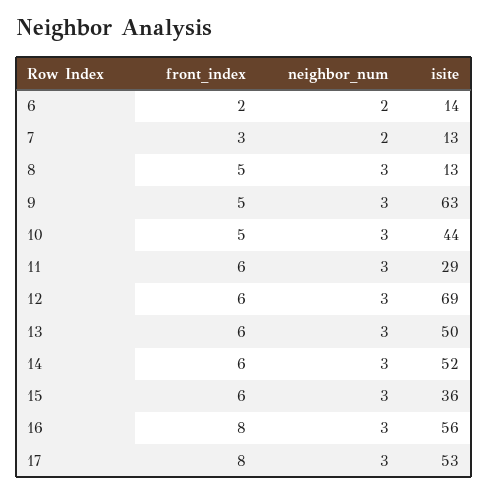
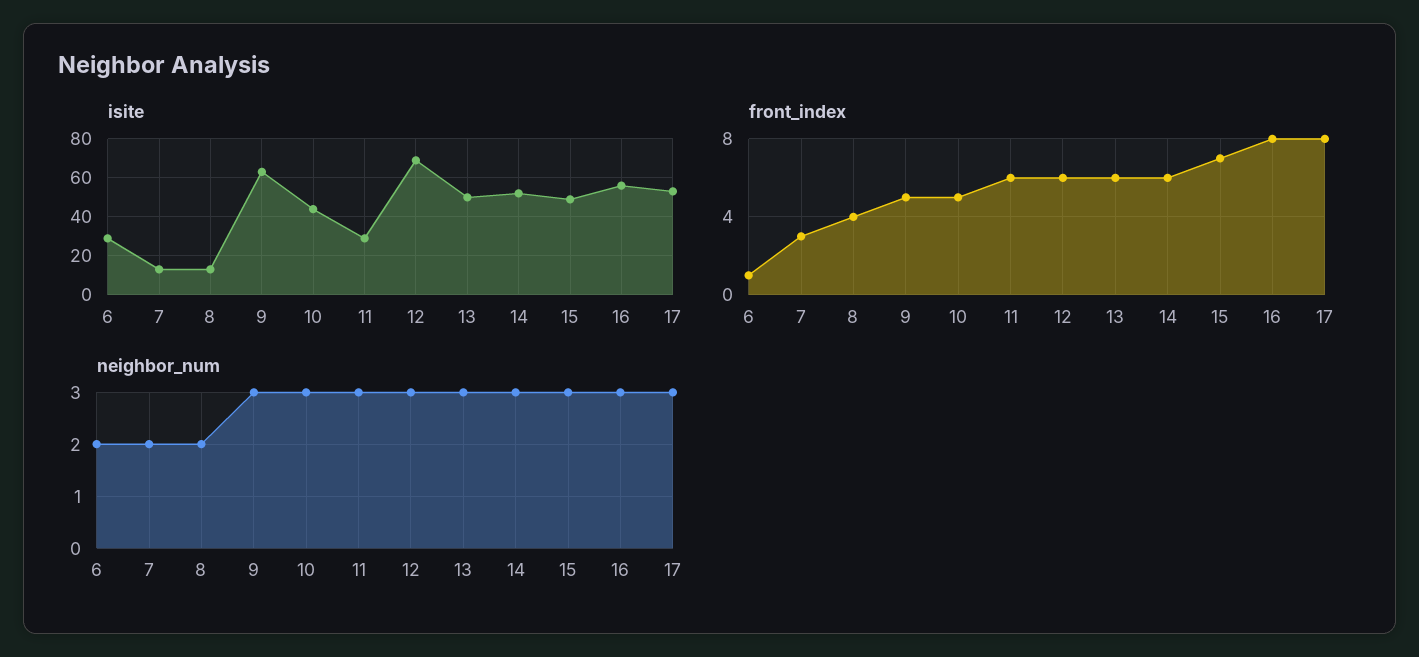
front_index, 6: 2 -> 1
isite, 6: 14 -> 30
front_index, 8: 5 -> 4
neighbor_num, 8: 3 -> 2
front_index, 15: 6 -> 7
isite, 15: 36 -> 50

